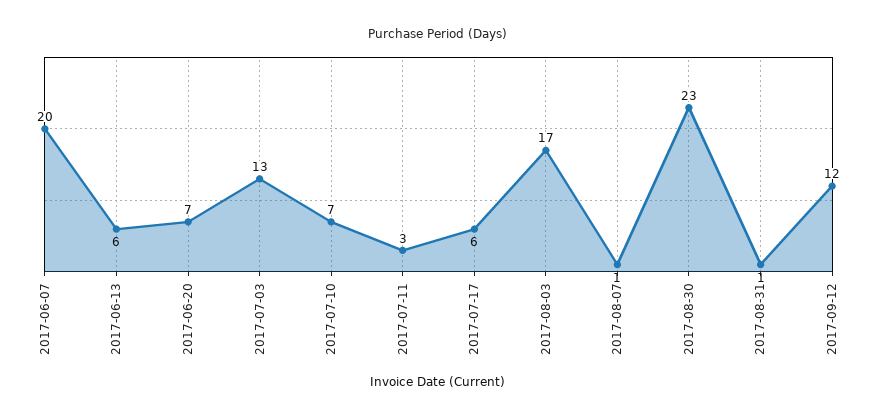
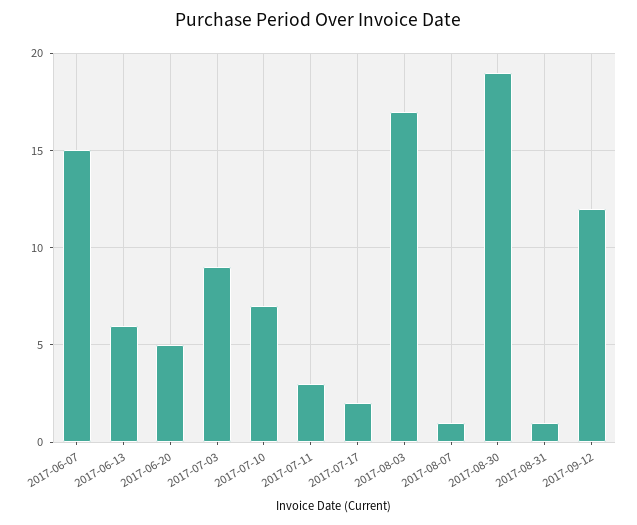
2017-06-07: 20 -> 15
2017-06-20: 7 -> 5
2017-07-03: 13 -> 9
2017-07-17: 6 -> 2
2017-08-30: 23 -> 19

